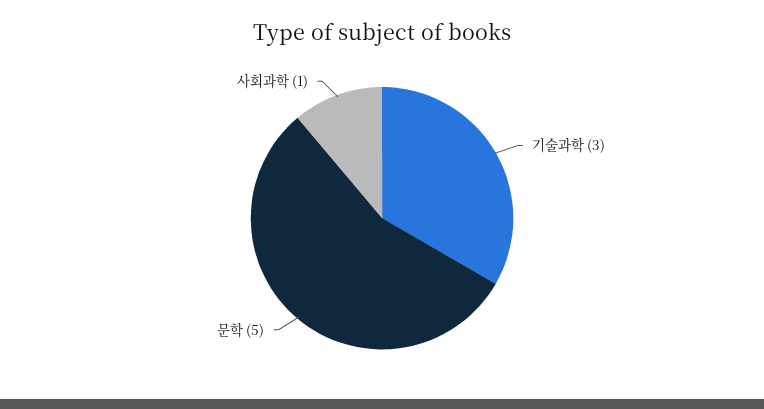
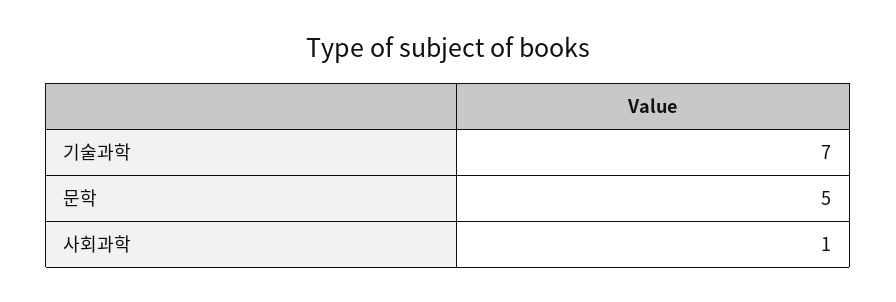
기술과학: 3 -> 7

